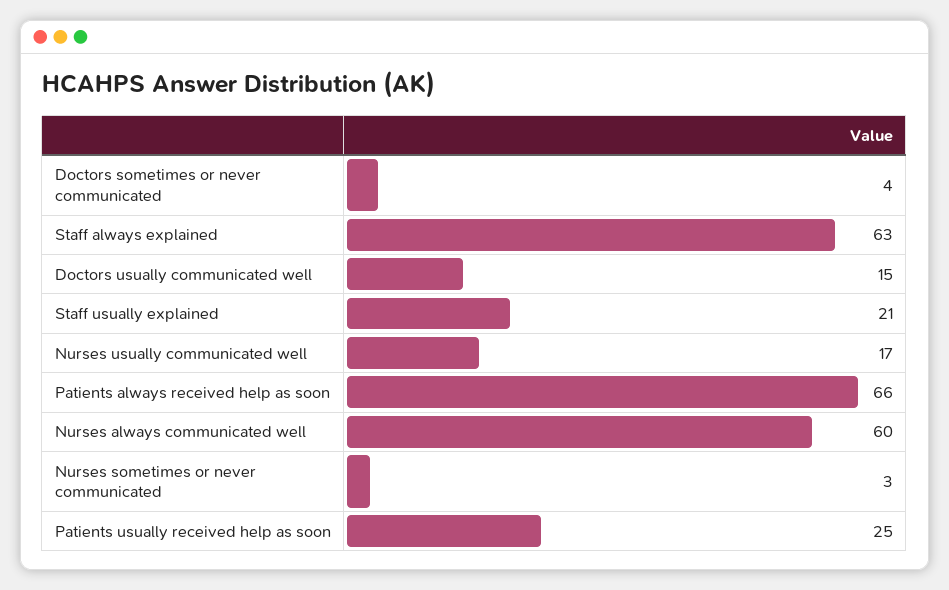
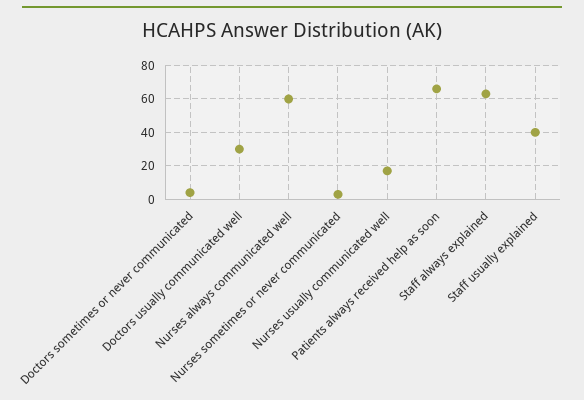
Doctors usually communicated well: 15 -> 30
Staff usually explained: 21 -> 40
Patients usually received help as soon: 25 -> none

